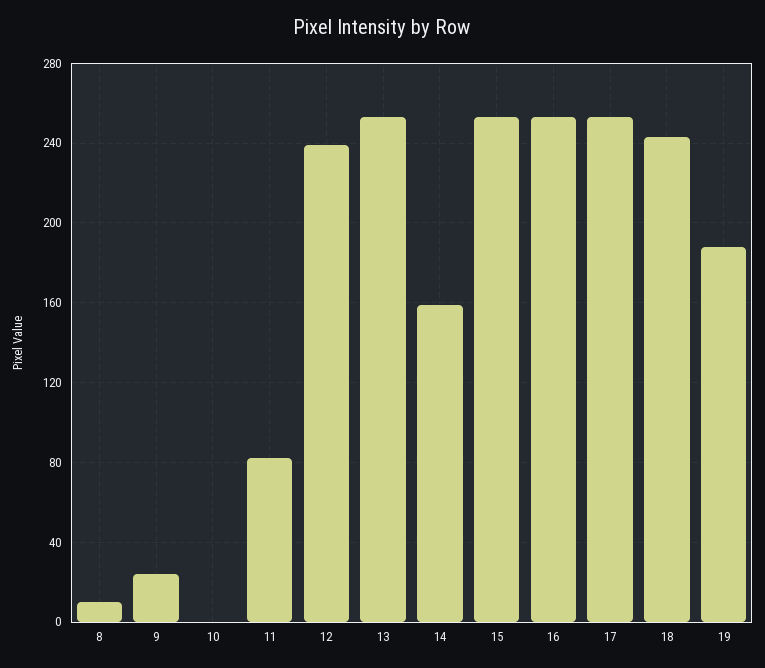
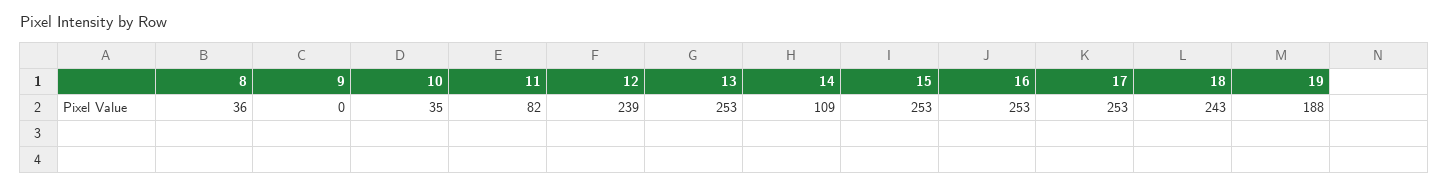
8: 10 -> 36
9: 25 -> 0
10: 0 -> 35
14: 160 -> 109

